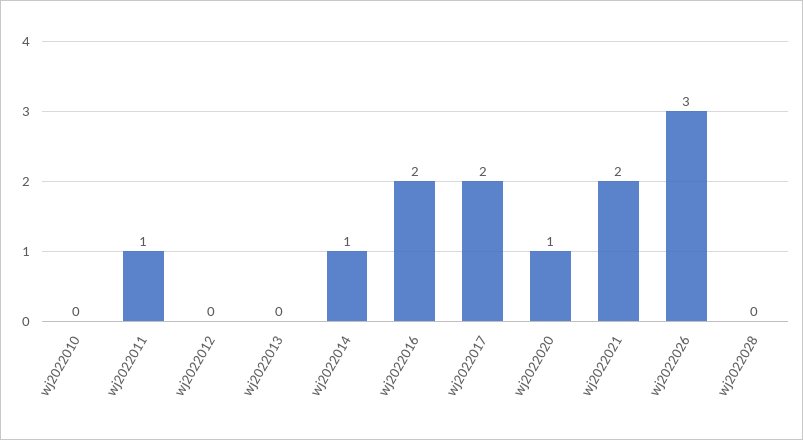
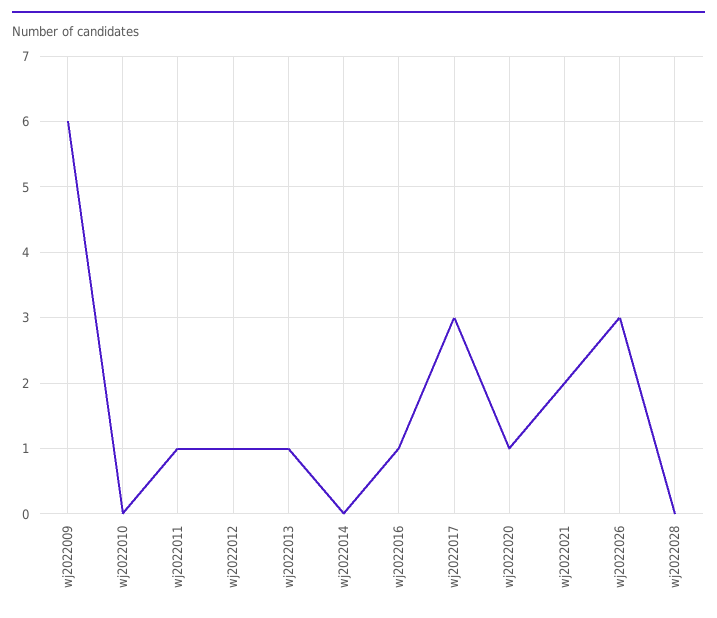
wj2022012: 0 -> 1
wj2022013: 0 -> 1
wj2022014: 1 -> 0
wj2022016: 2 -> 1
wj2022017: 2 -> 3
wj2022009: none -> 6

